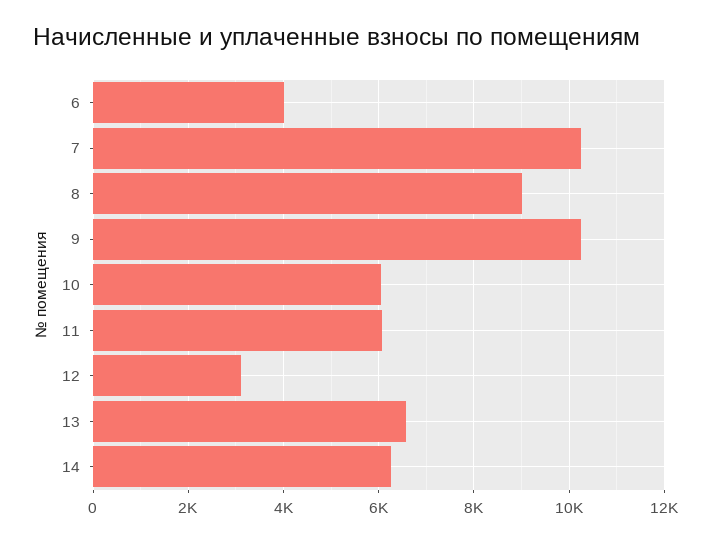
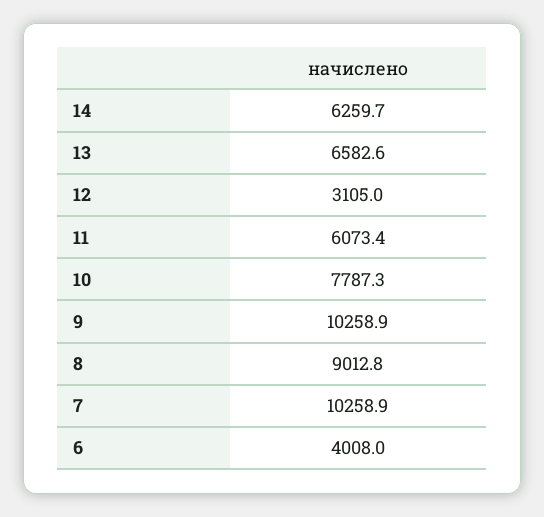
10: 6000 -> 7787.3

